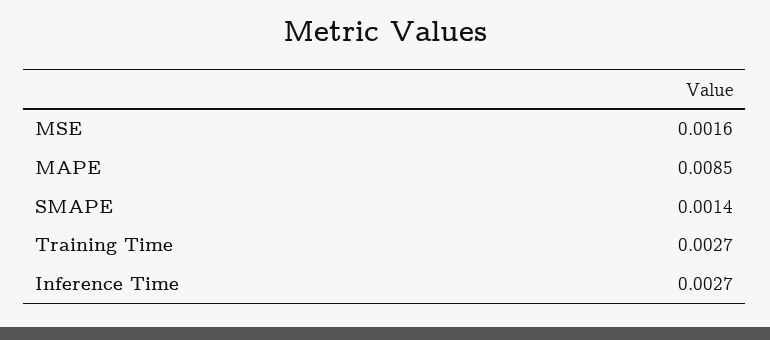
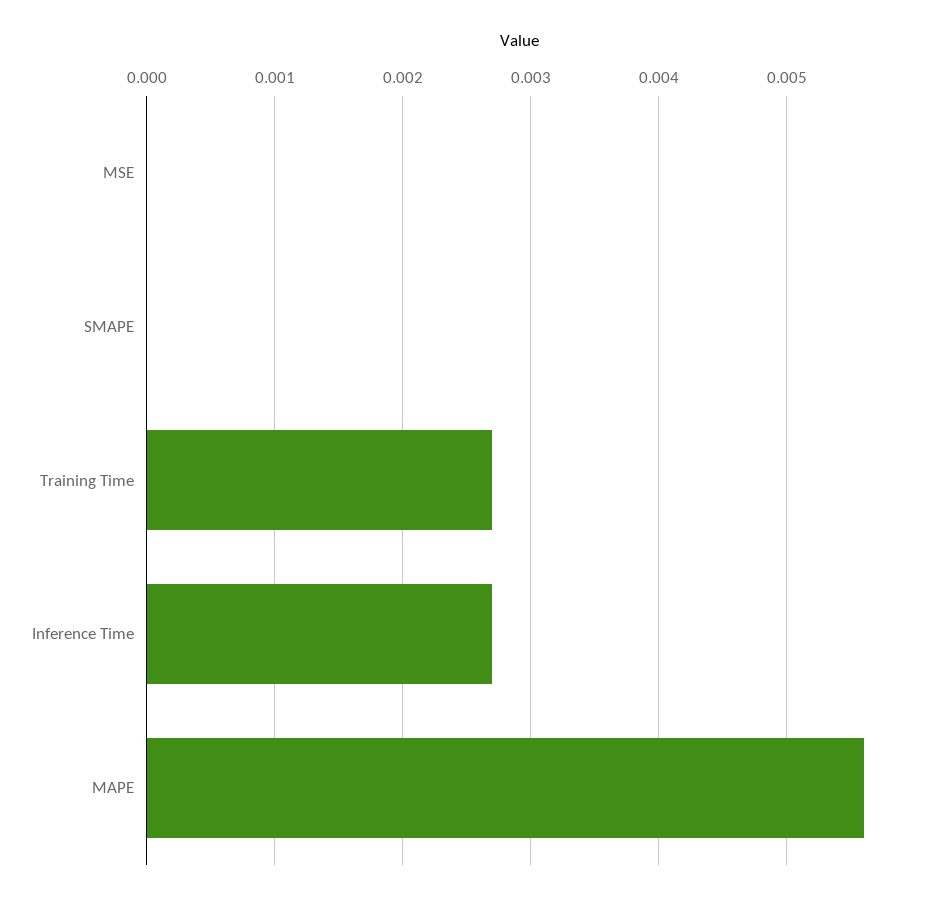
MSE: 0.0016 -> 0
MAPE: 0.0085 -> 0.0056
SMAPE: 0.0014 -> 0

